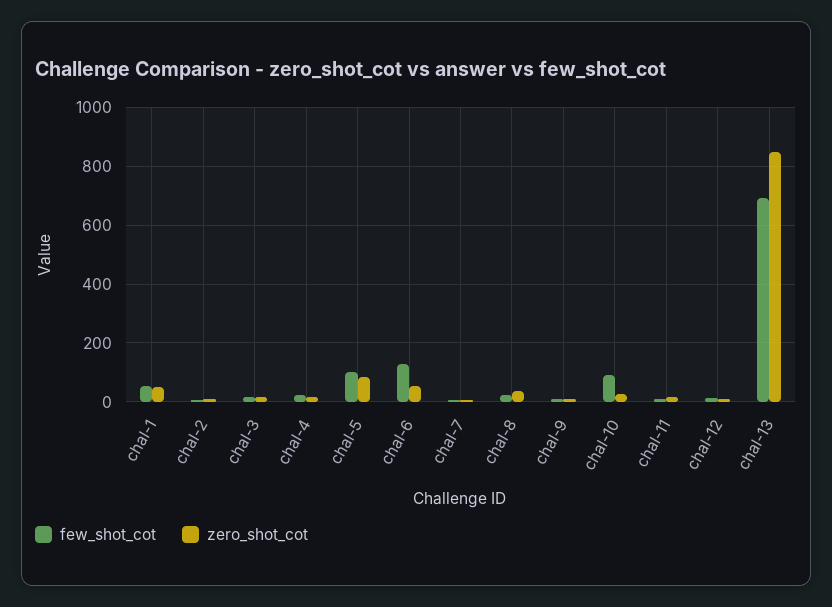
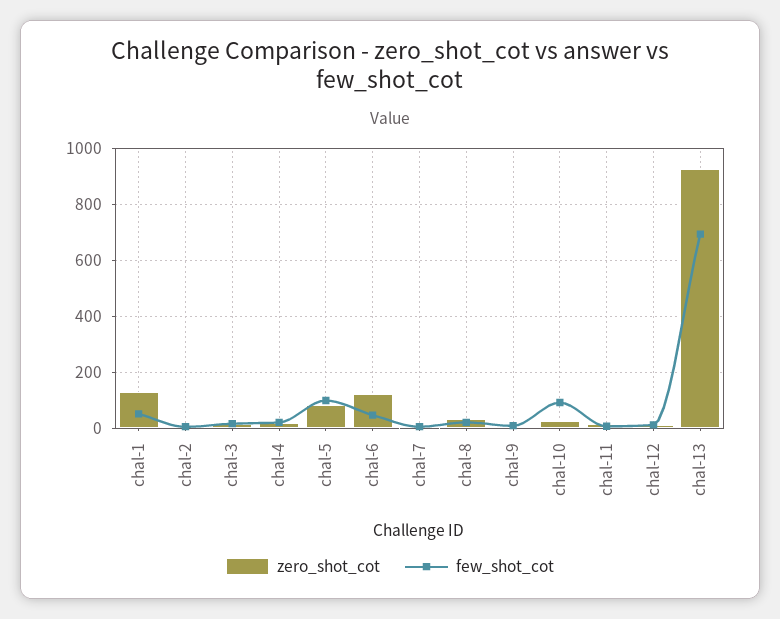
zero_shot_cot, chal-1: 50 -> 125
few_shot_cot, chal-6: 125 -> 50
zero_shot_cot, chal-6: 50 -> 125
zero_shot_cot, chal-13: 850 -> 925

